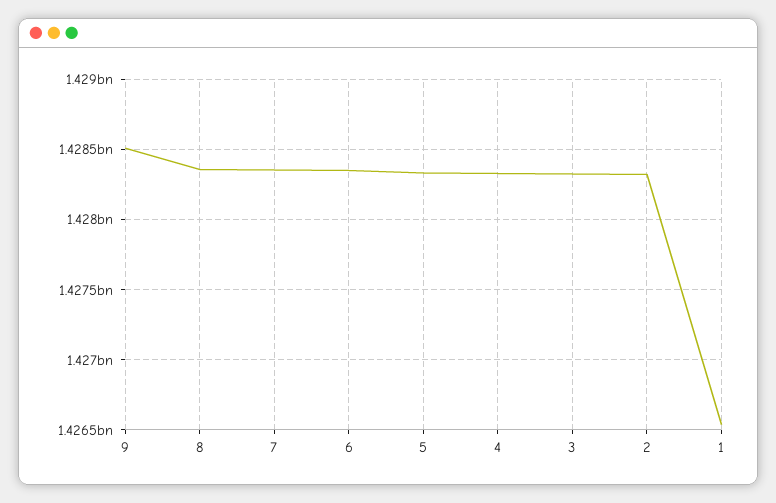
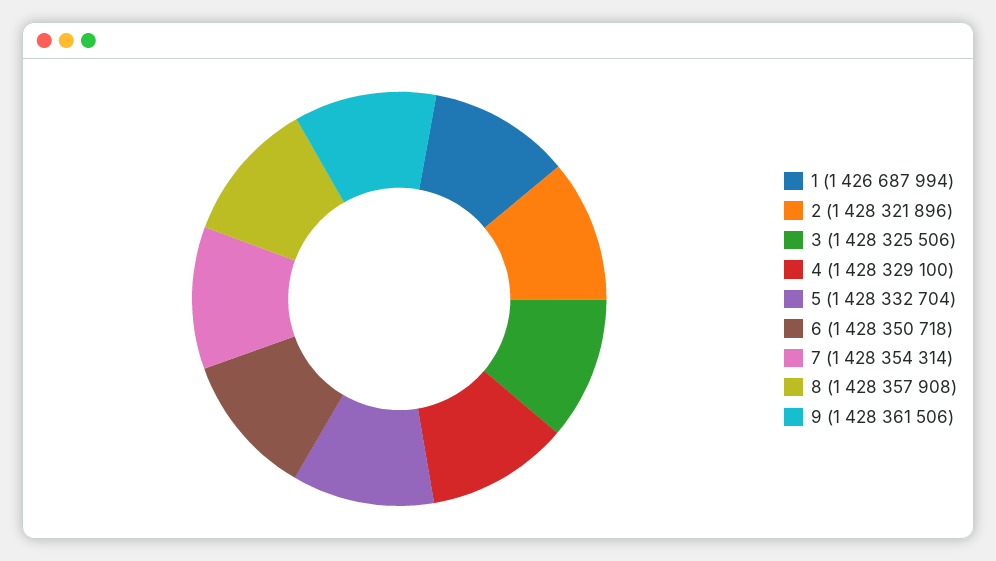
9: 1428500000 -> 1428361506
1: 1426550000 -> 1426687994

